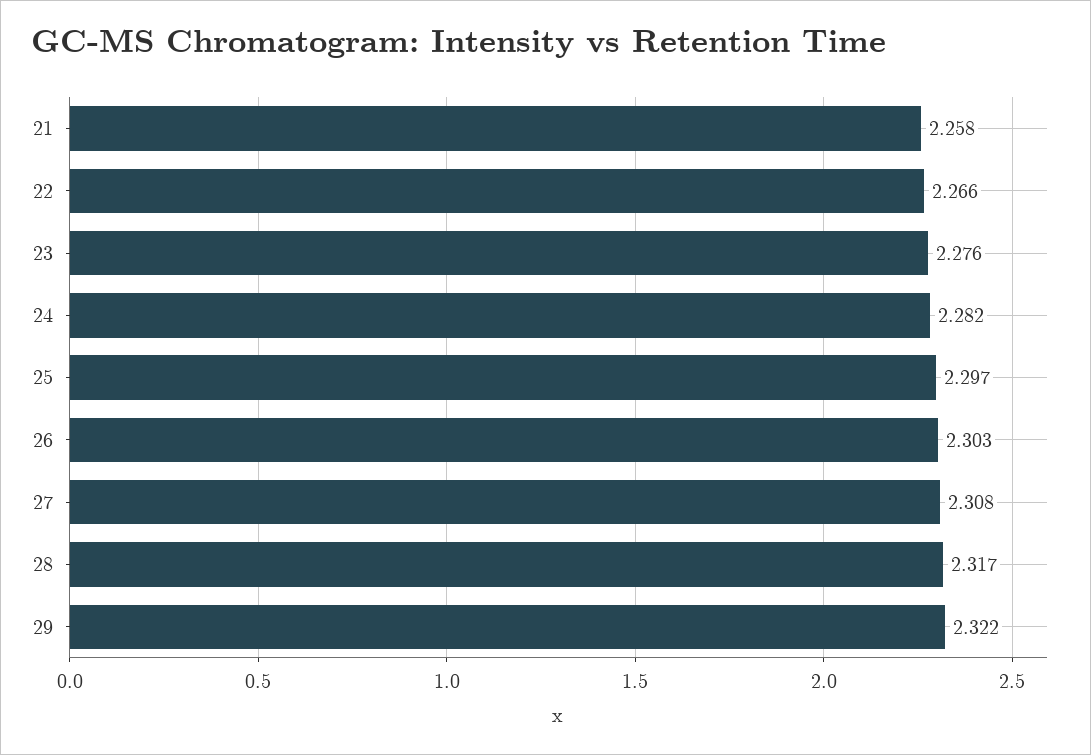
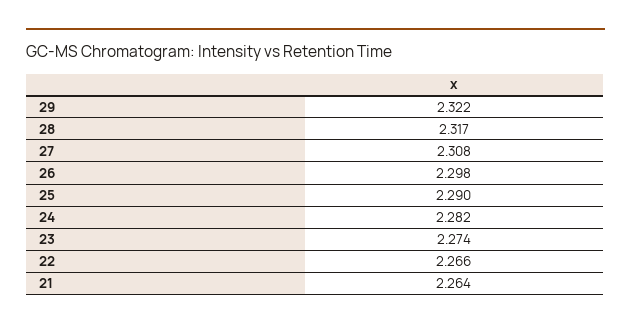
21: 2.258 -> 2.264
23: 2.276 -> 2.274
25: 2.297 -> 2.29
26: 2.303 -> 2.298

